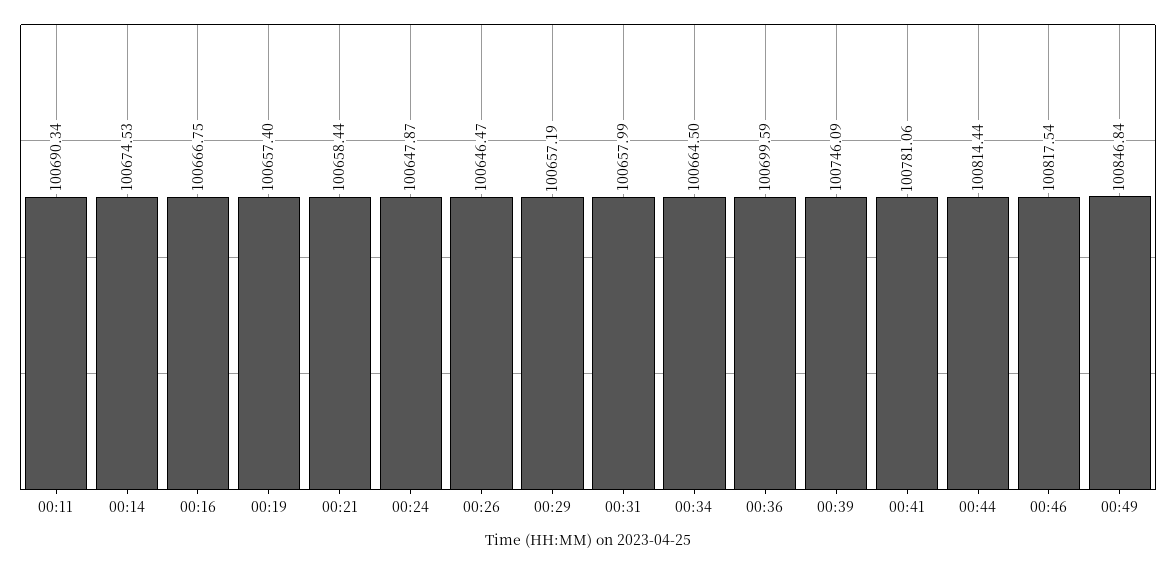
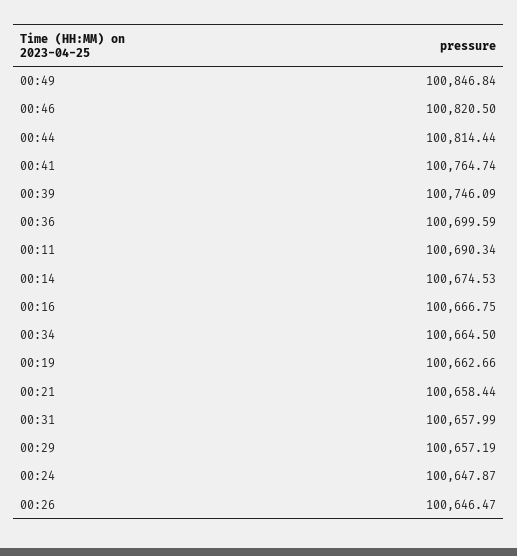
00:19: 100657.4 -> 100662.66
00:41: 100781.06 -> 100764.74
00:46: 100817.54 -> 100820.5

